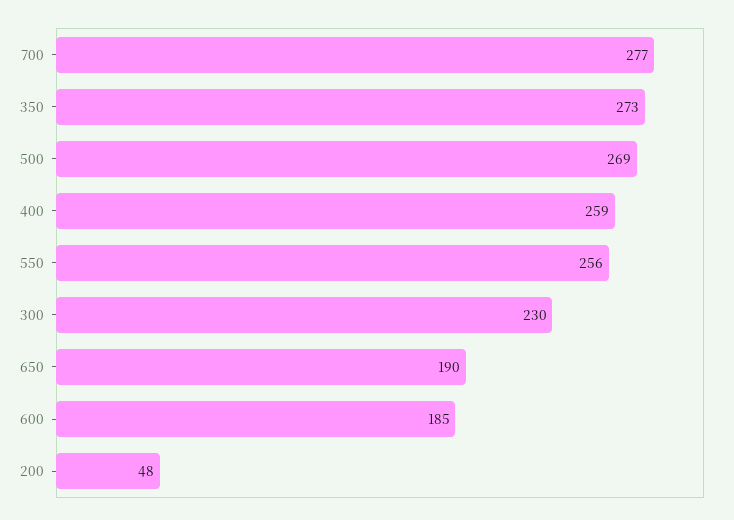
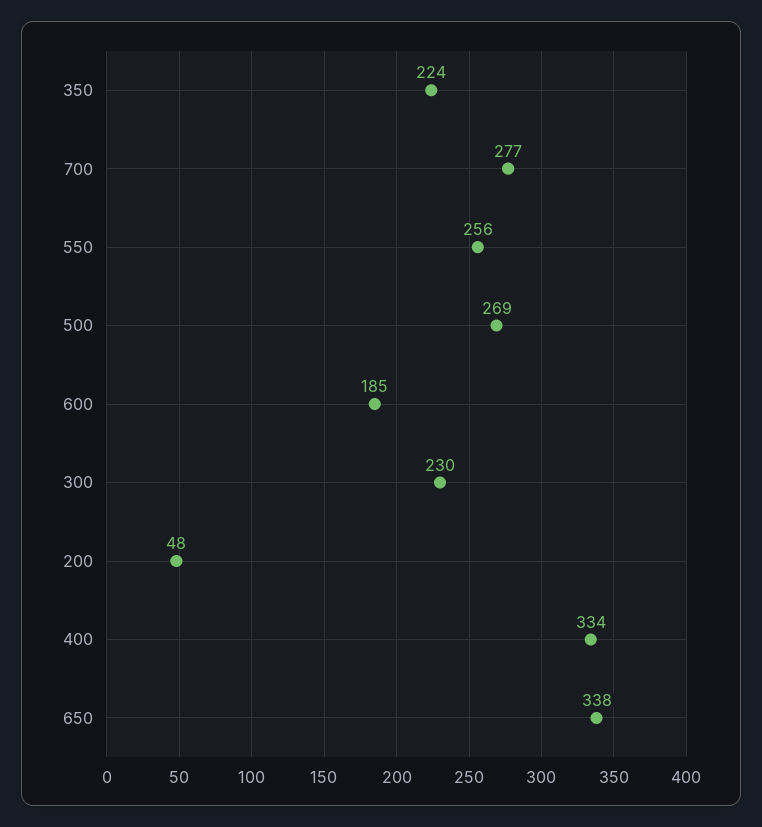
350: 273 -> 224
400: 259 -> 334
650: 190 -> 338

